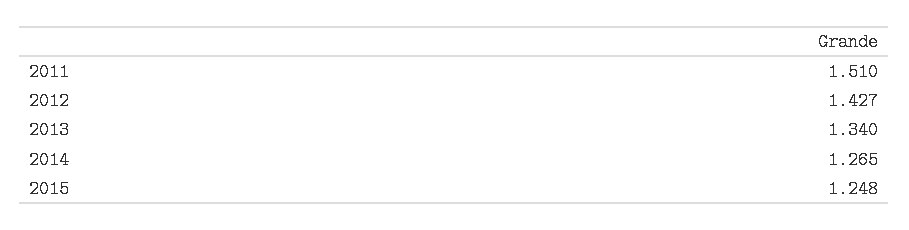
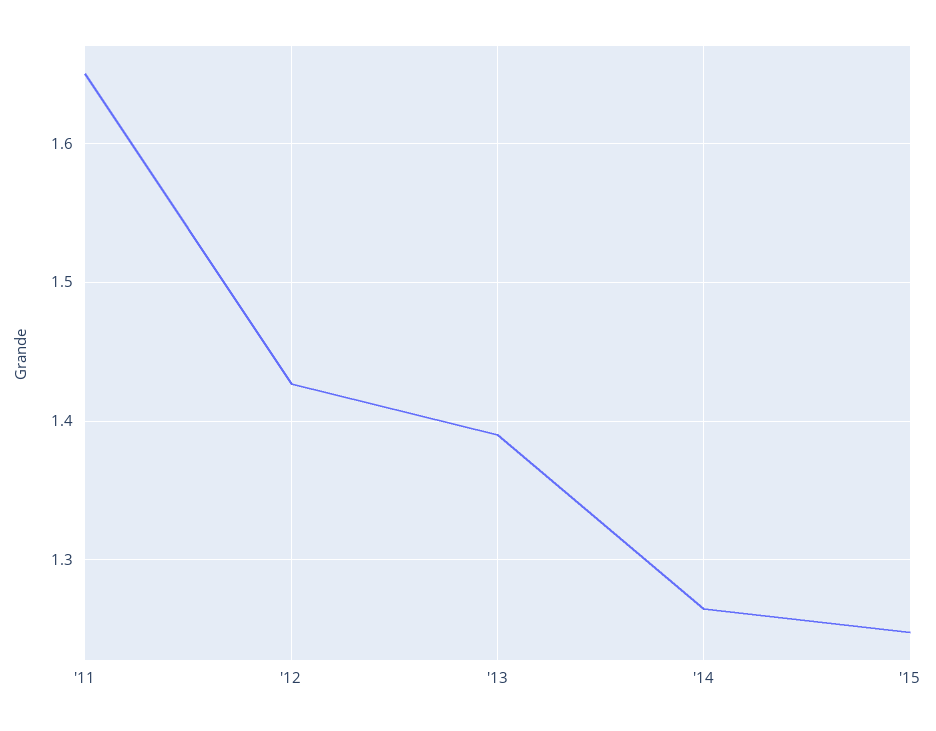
2011: 1.51 -> 1.65
2013: 1.34 -> 1.39

